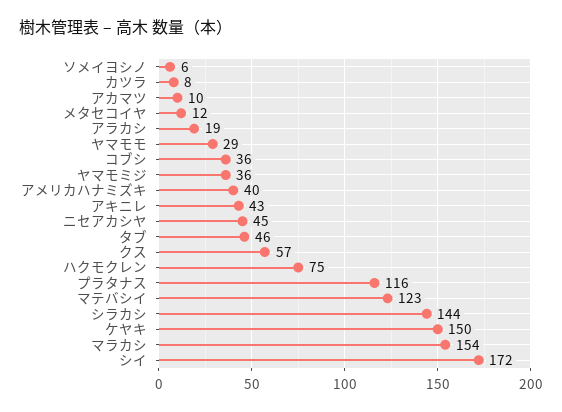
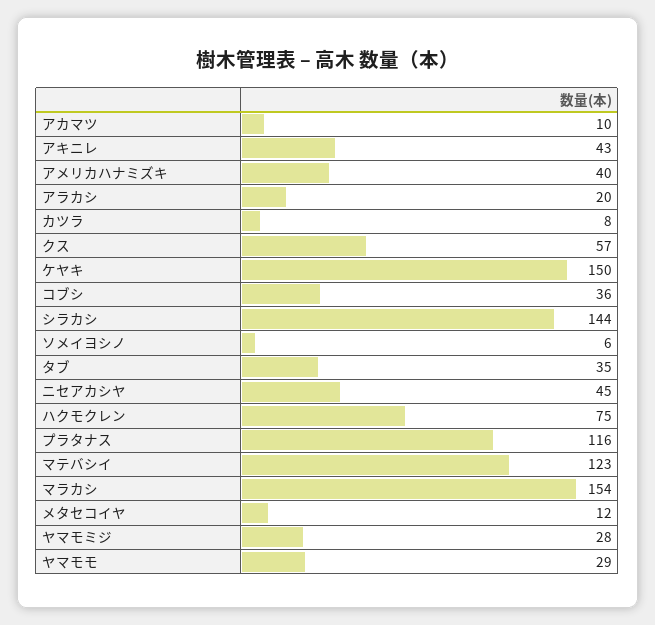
アラカシ: 19 -> 20
ヤマモミジ: 36 -> 28
タブ: 46 -> 35
シイ: 172 -> none

